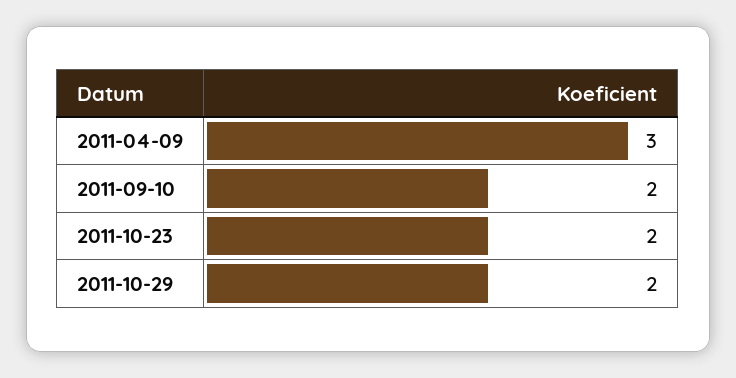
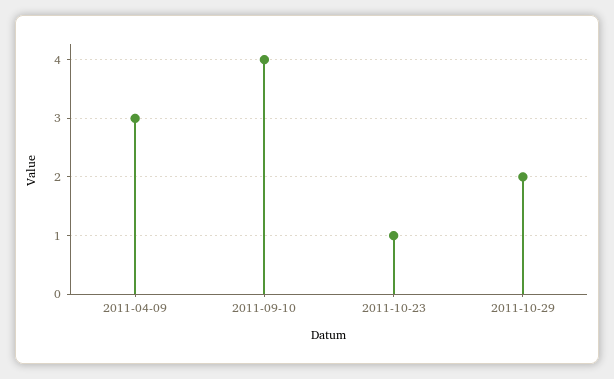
2011-09-10: 2 -> 4
2011-10-23: 2 -> 1

